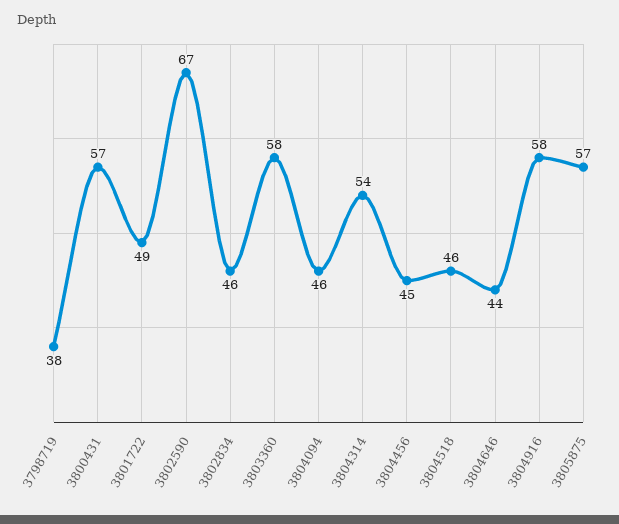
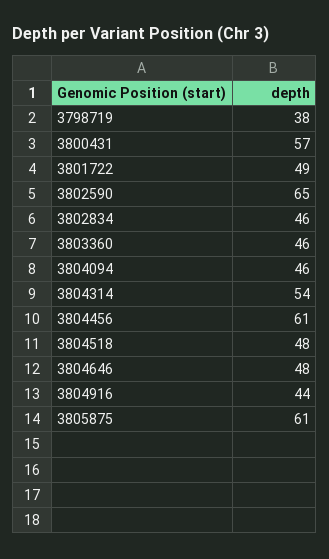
3802590: 67 -> 65
3803360: 58 -> 46
3804456: 45 -> 61
3804518: 46 -> 48
3804646: 44 -> 48
3804916: 58 -> 44
3805875: 57 -> 61

